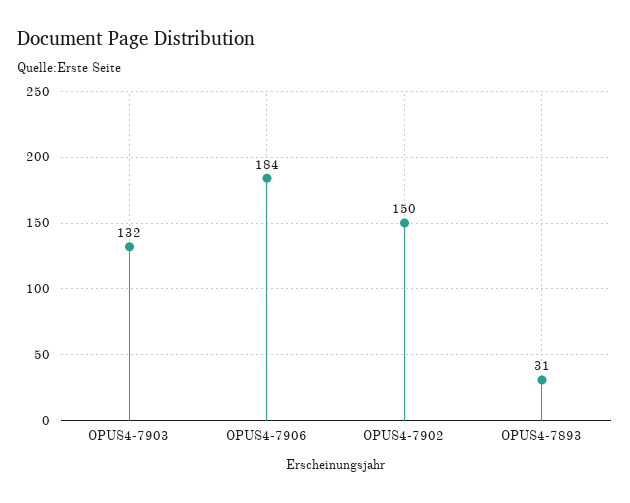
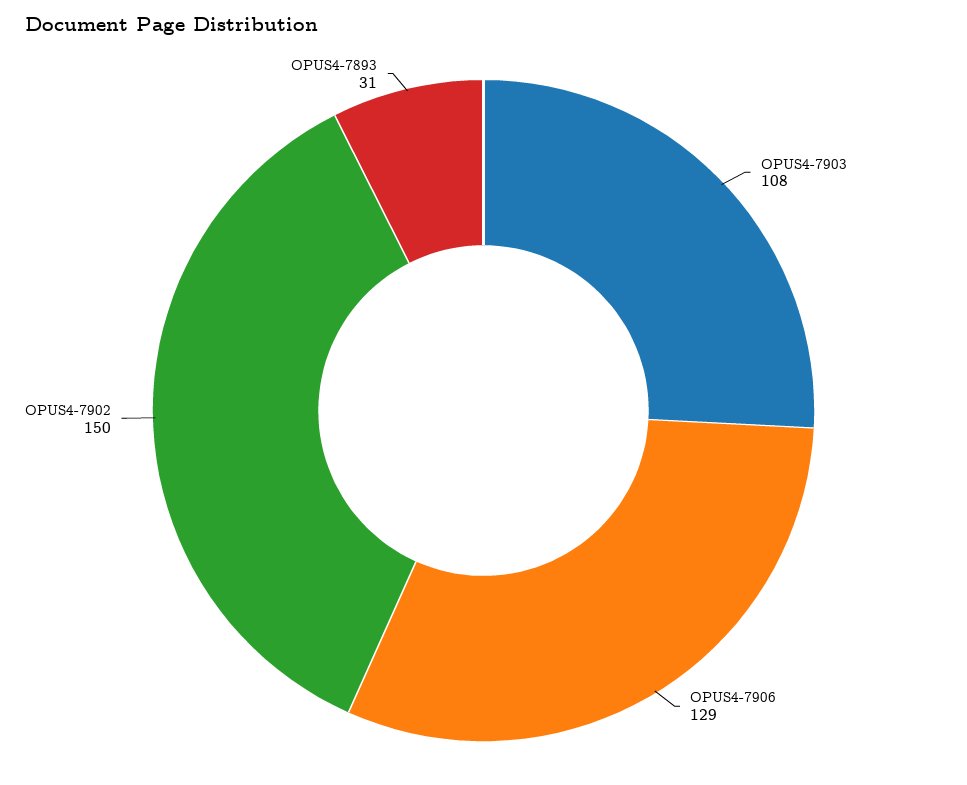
OPUS4-7903: 132 -> 108
OPUS4-7906: 184 -> 129

